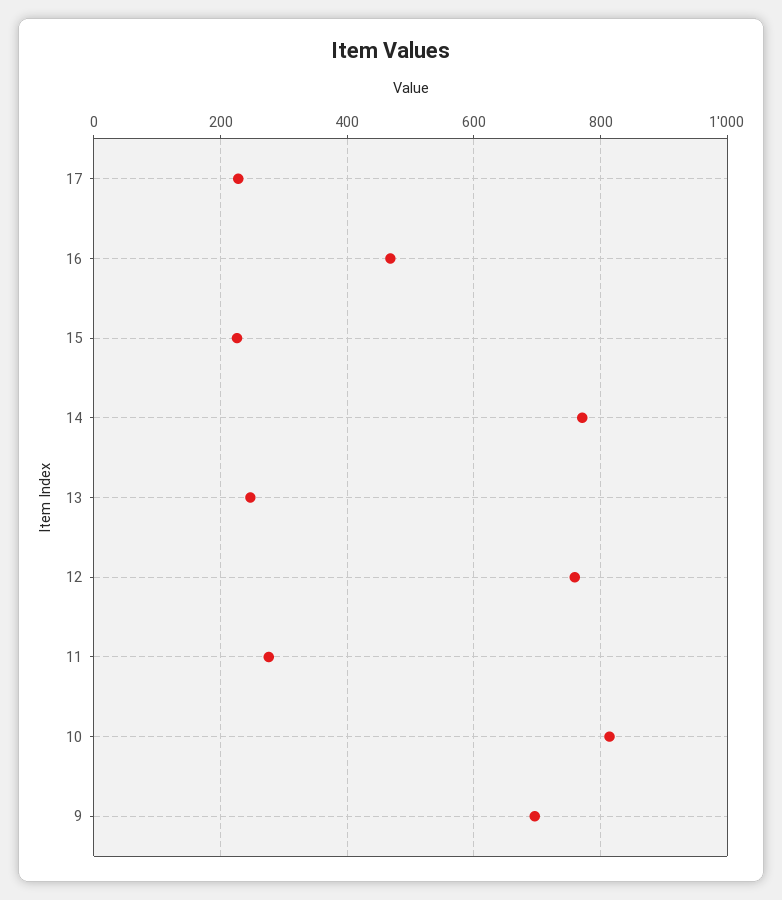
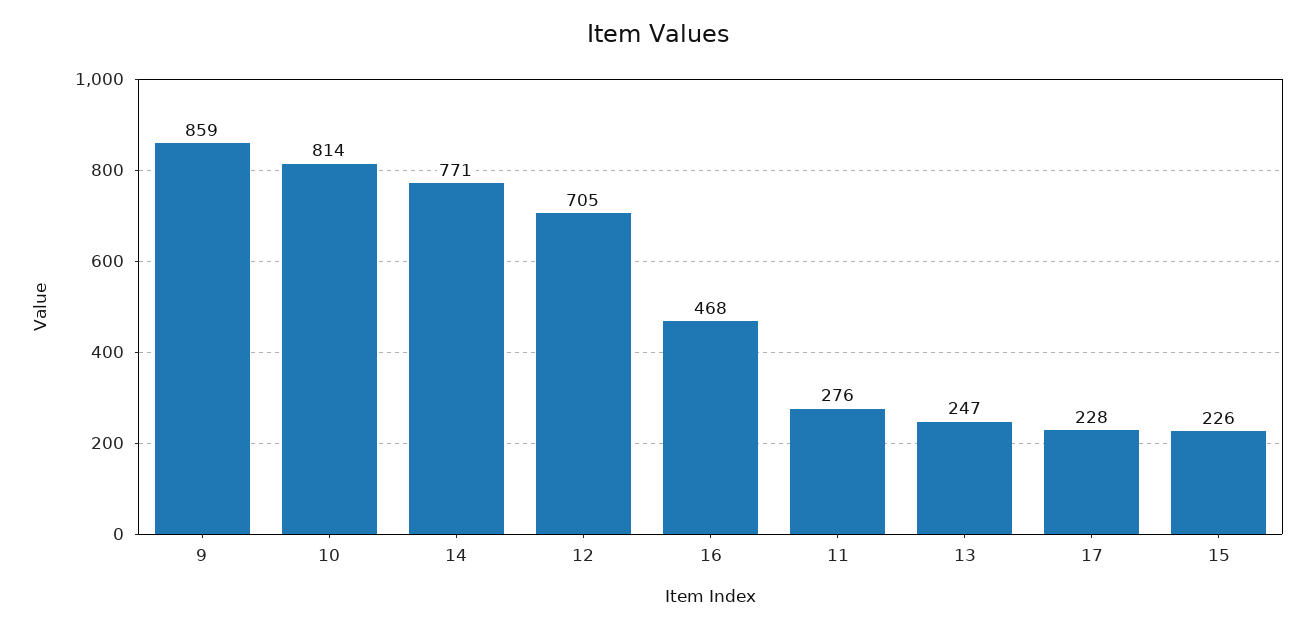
12: 760 -> 705
9: 700 -> 859

